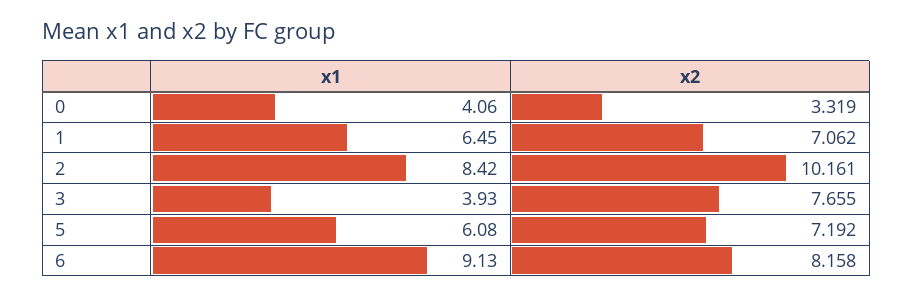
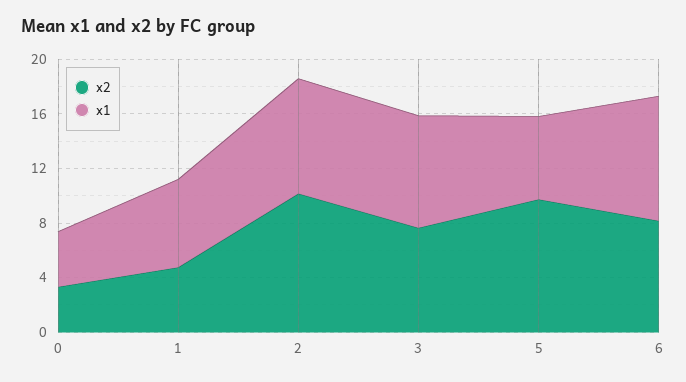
x2, 1: 7.062 -> 5
x1, 3: 3.93 -> 8
x2, 5: 7.192 -> 10

